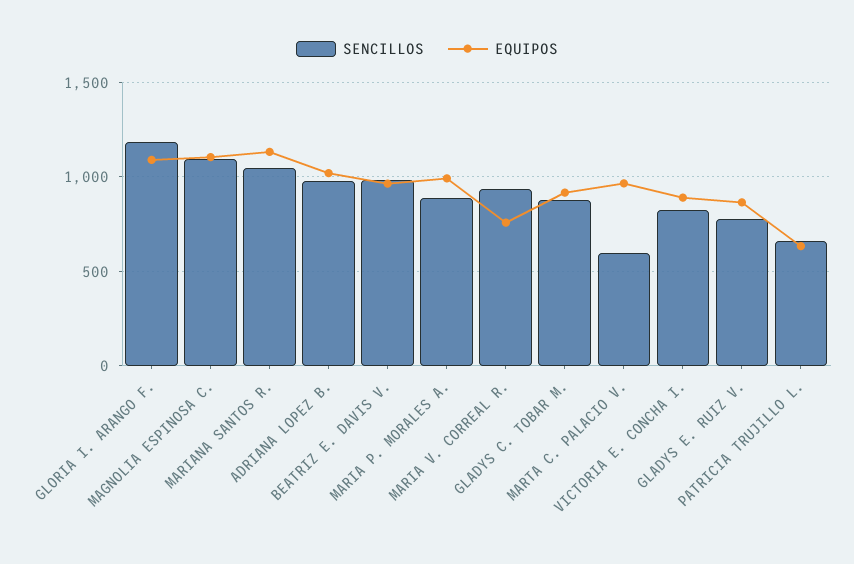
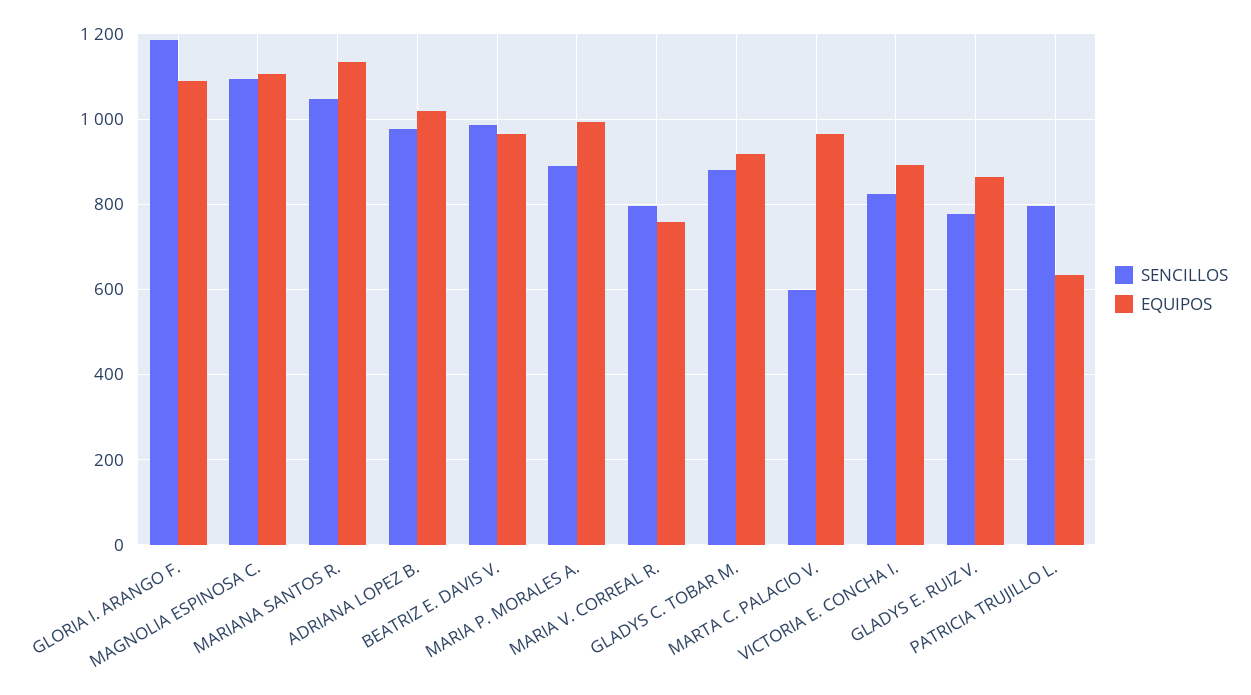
SENCILLOS, MARIA V. CORREAL R.: 950 -> 800
SENCILLOS, PATRICIA TRUJILLO L.: 650 -> 800

